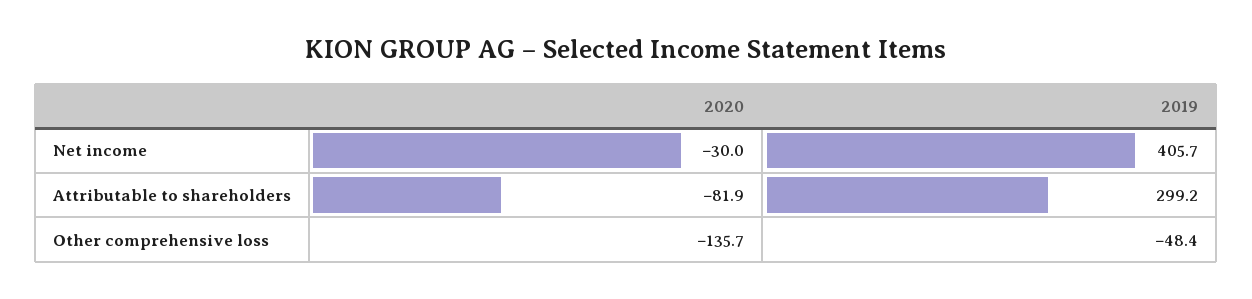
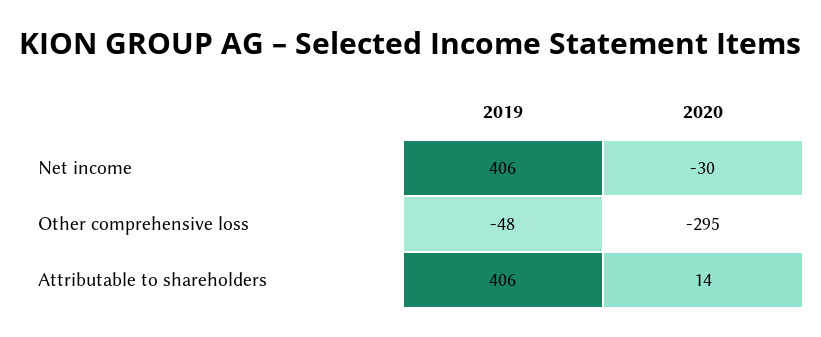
2020, Attributable to shareholders: -81.9 -> 14
2019, Attributable to shareholders: 299.2 -> 406
2020, Other comprehensive loss: -135.7 -> -295

